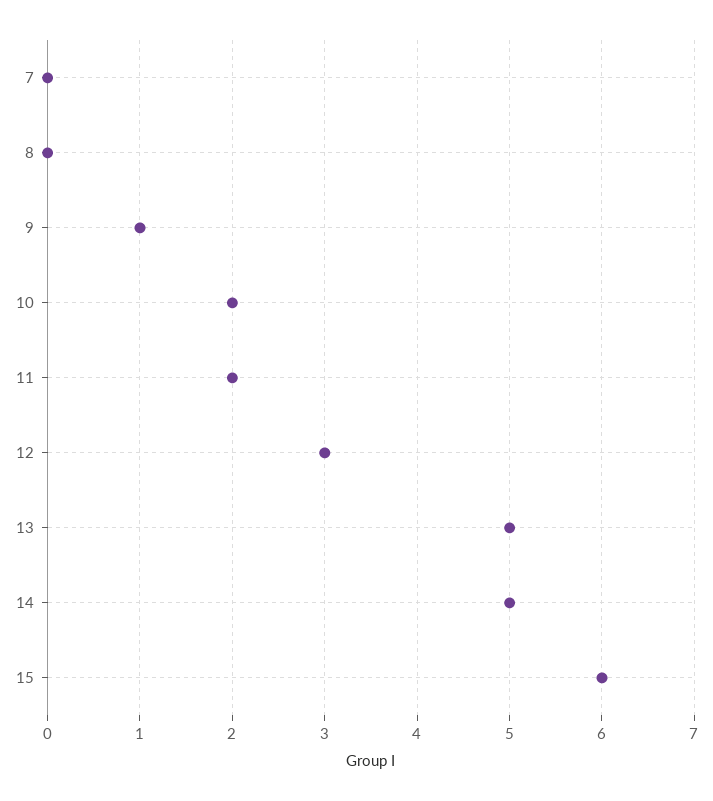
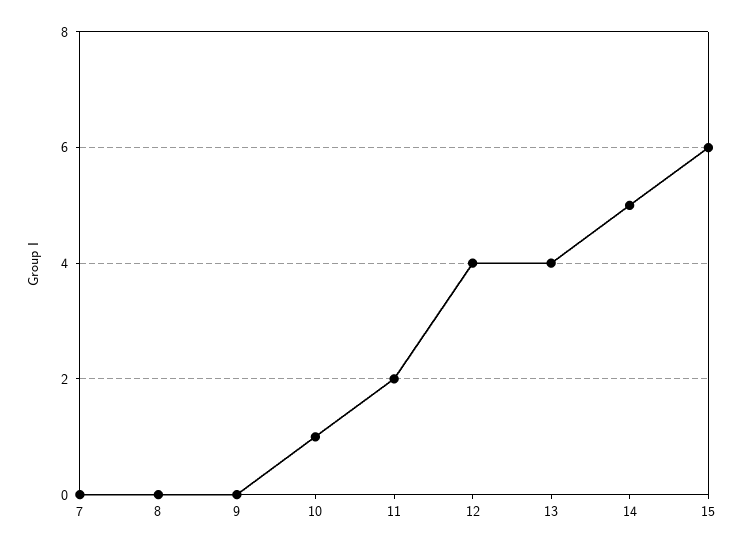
9: 1 -> 0
10: 2 -> 1
12: 3 -> 4
13: 5 -> 4

